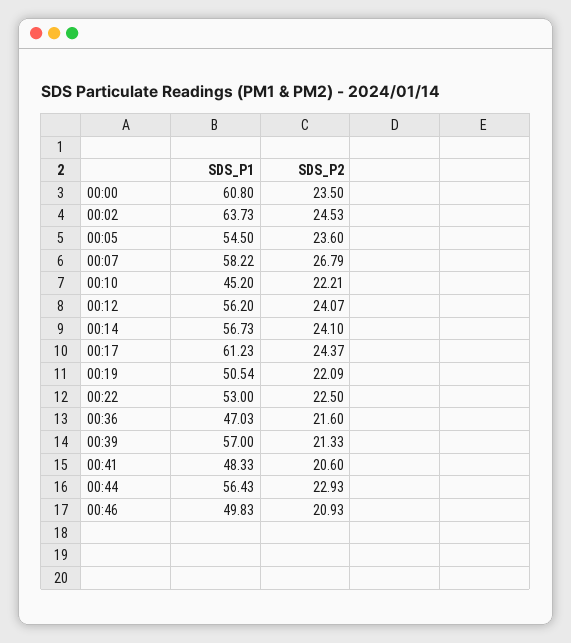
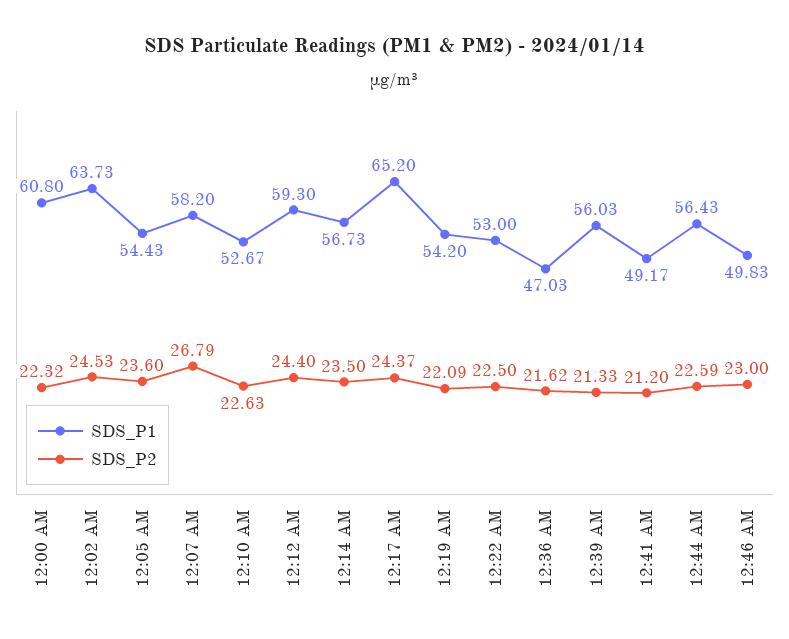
SDS_P2, 00:00: 23.5 -> 22.32
SDS_P1, 00:05: 54.5 -> 54.43
SDS_P1, 00:07: 58.22 -> 58.2
SDS_P1, 00:10: 45.2 -> 52.67
SDS_P2, 00:10: 22.21 -> 22.63
SDS_P1, 00:12: 56.2 -> 59.3
SDS_P2, 00:12: 24.07 -> 24.4
SDS_P2, 00:14: 24.1 -> 23.5
SDS_P1, 00:17: 61.23 -> 65.2
SDS_P1, 00:19: 50.54 -> 54.2
SDS_P2, 00:36: 21.6 -> 21.62
SDS_P1, 00:39: 57 -> 56.03
SDS_P1, 00:41: 48.33 -> 49.17
SDS_P2, 00:41: 20.6 -> 21.2
SDS_P2, 00:44: 22.93 -> 22.59
SDS_P2, 00:46: 20.93 -> 23

